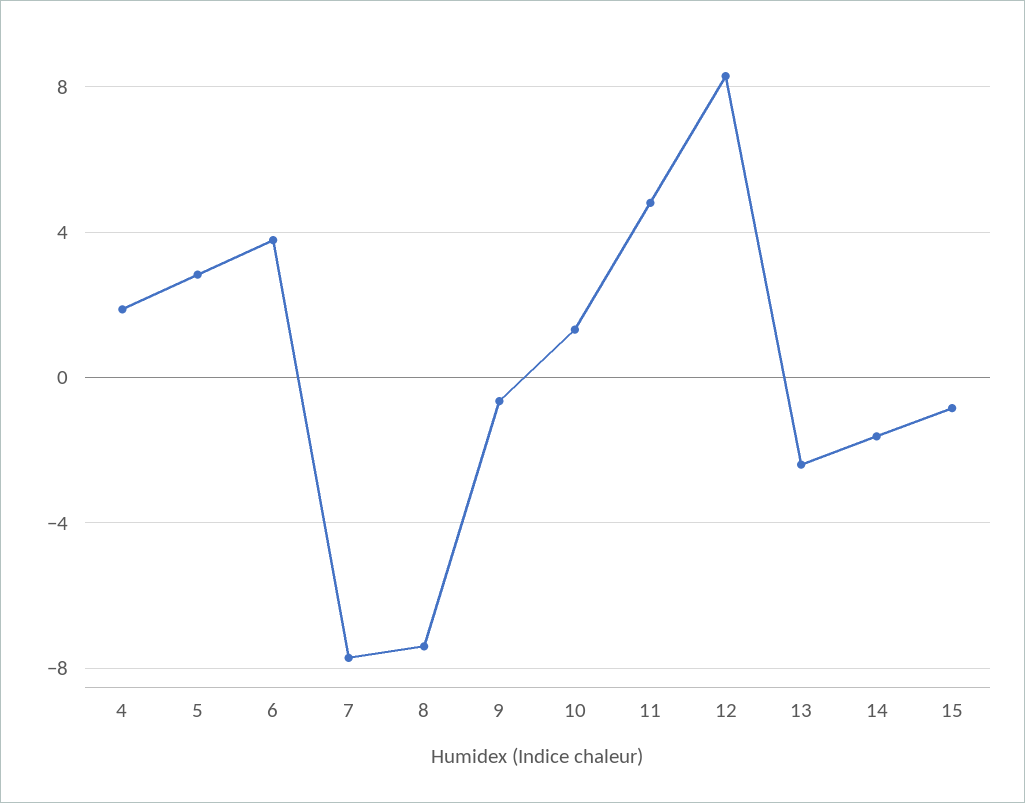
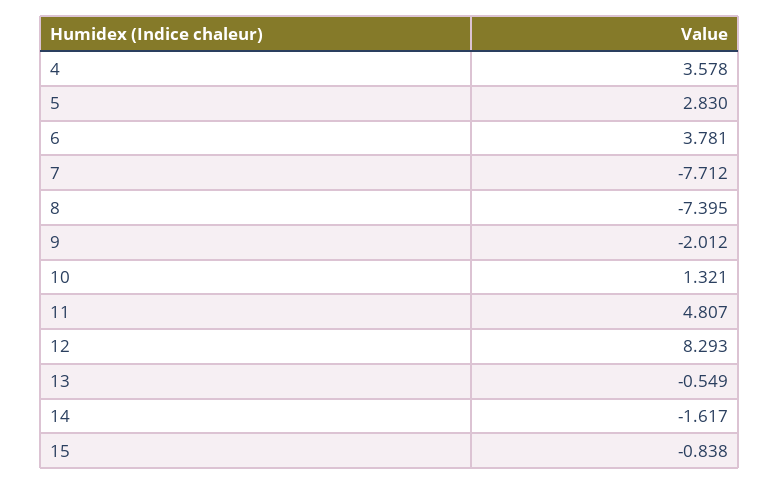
4: 2 -> 3.578
9: -0.5 -> -2.012
13: -2.5 -> -0.549

